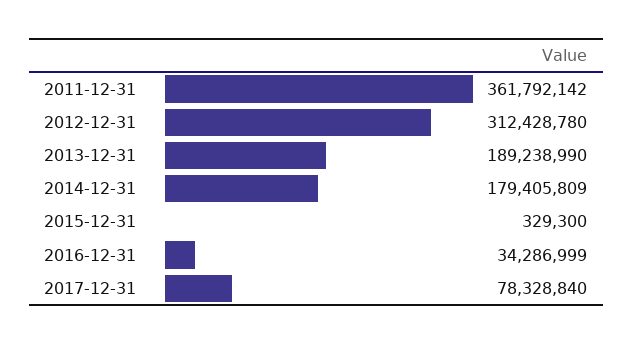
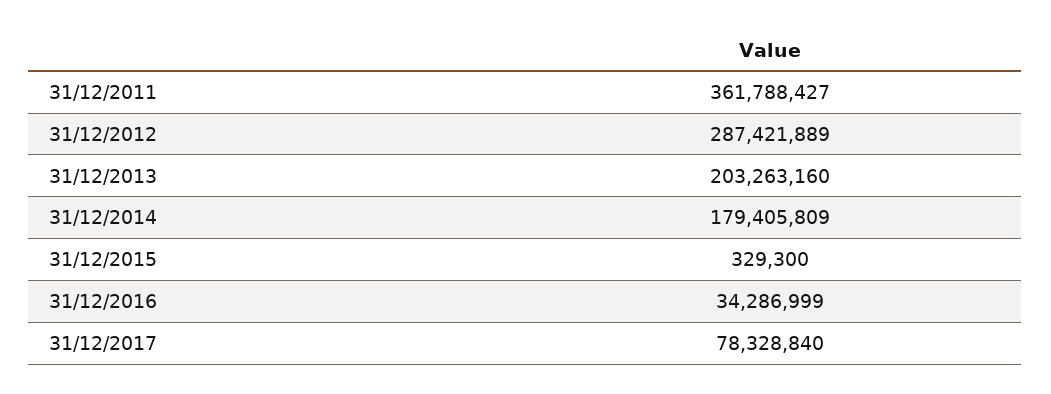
2011-12-31: 361792142 -> 361788427
2012-12-31: 312428780 -> 287421889
2013-12-31: 189238990 -> 203263160

